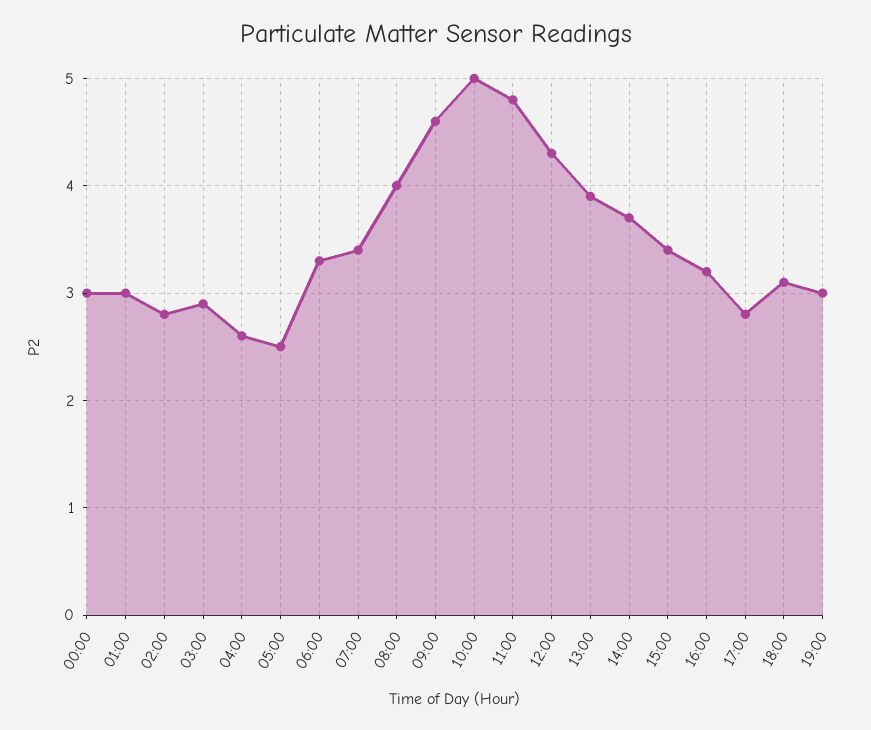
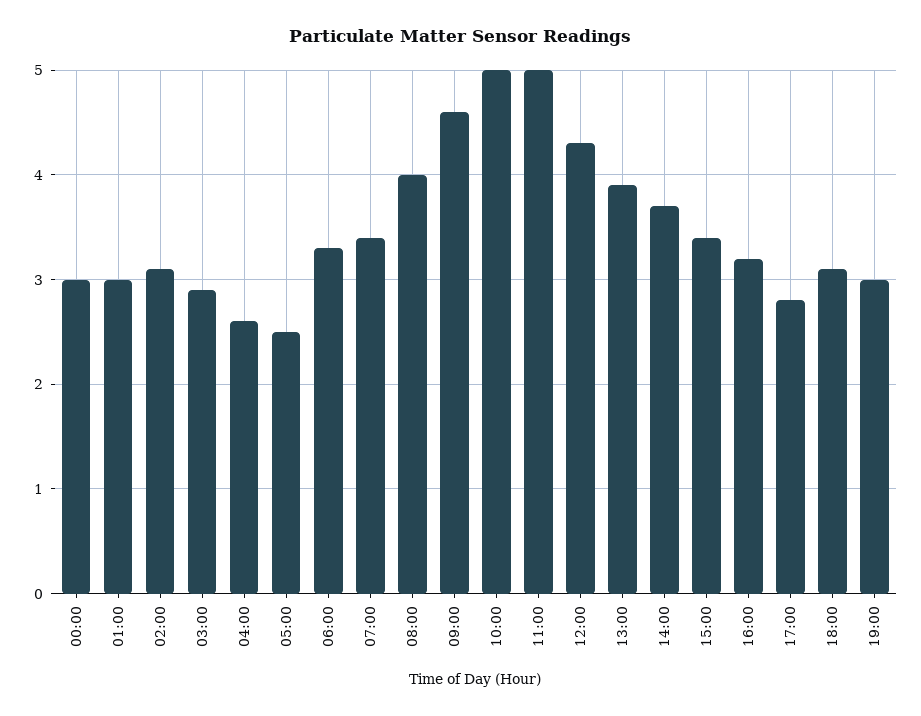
02:00: 2.8 -> 3.1
11:00: 4.8 -> 5

